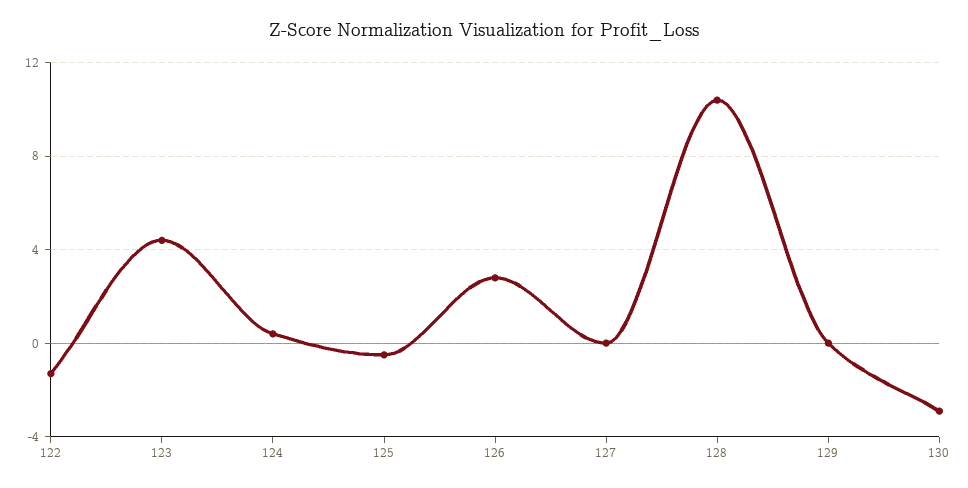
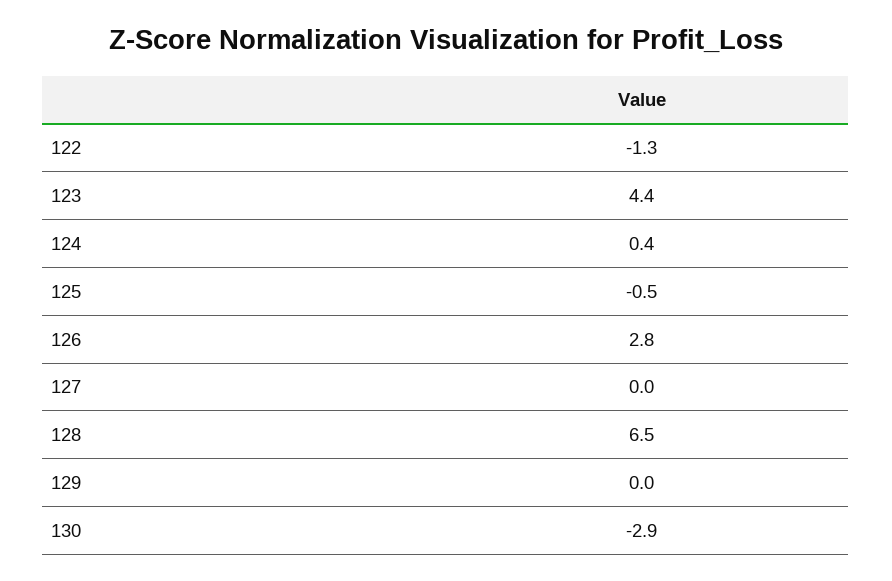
128: 10.5 -> 6.5

